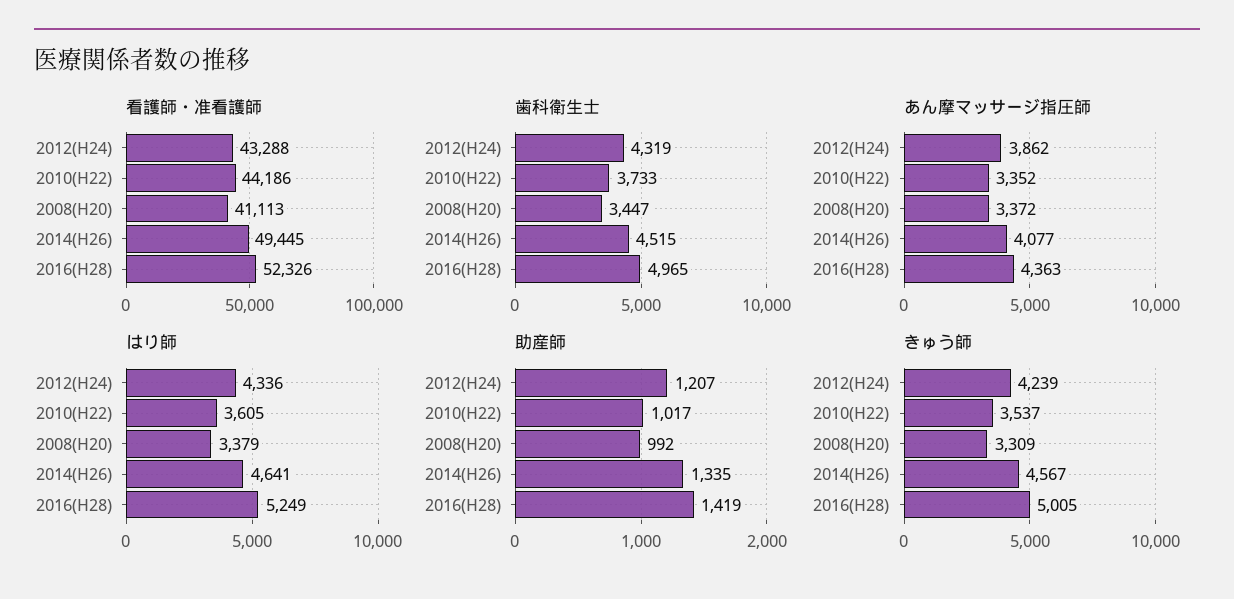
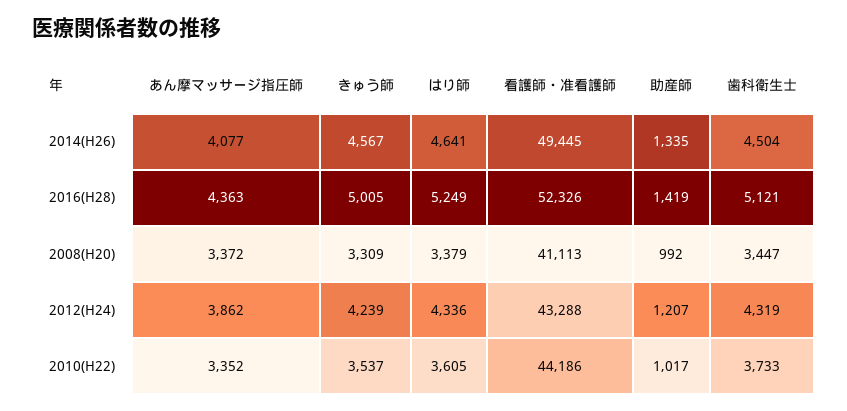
歯科衛生士, 2014(H26): 4515 -> 4504
歯科衛生士, 2016(H28): 4965 -> 5121

